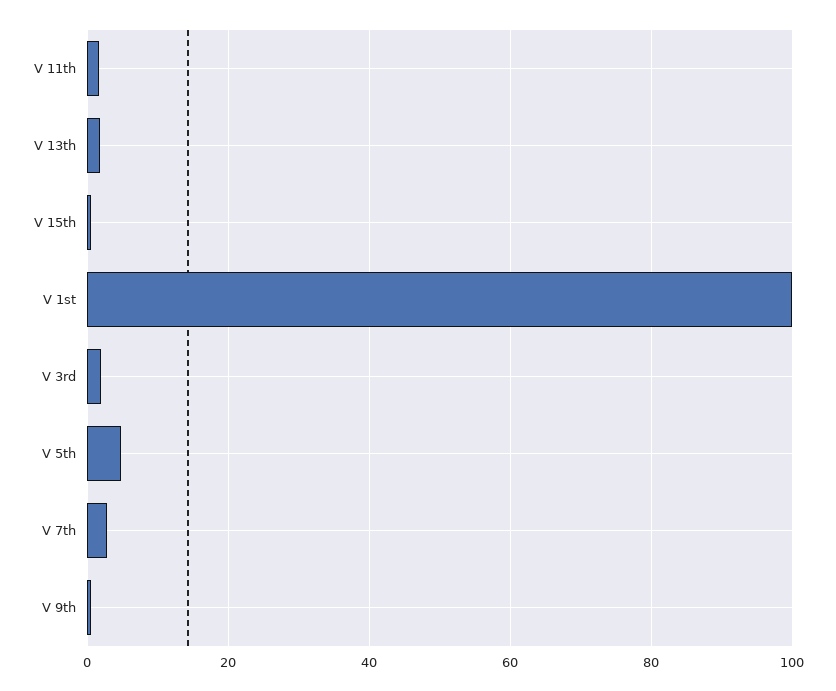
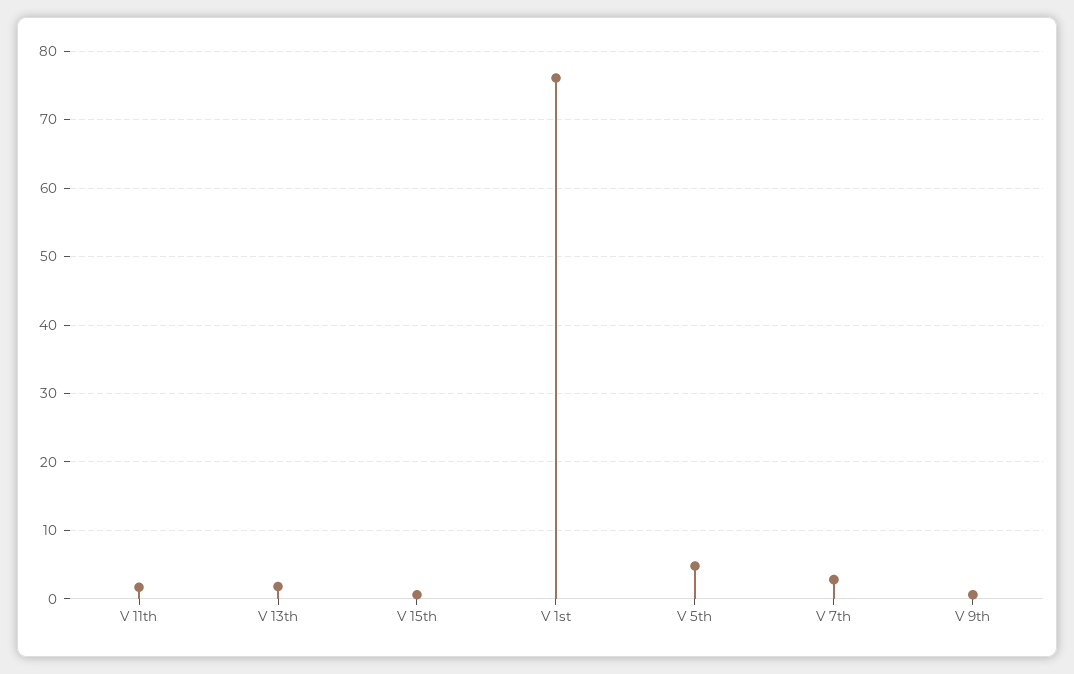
V 1st: 100 -> 76
V 3rd: 2 -> none

